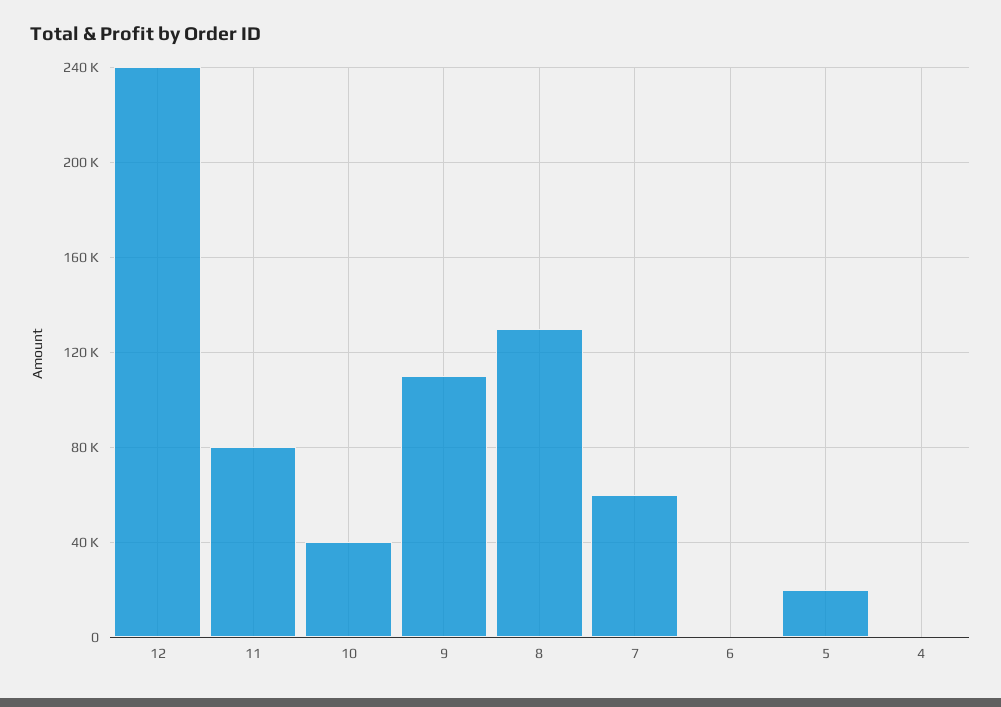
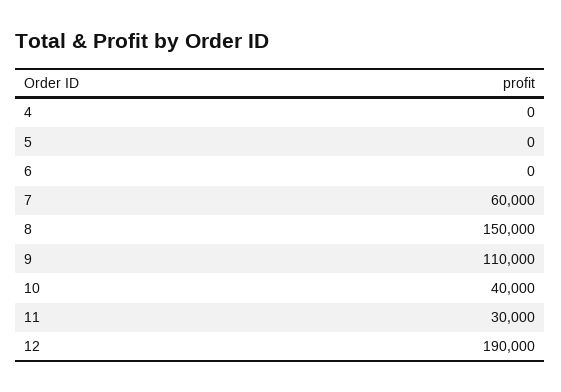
12: 240000 -> 190000
11: 80000 -> 30000
8: 130000 -> 150000
5: 20000 -> 0

